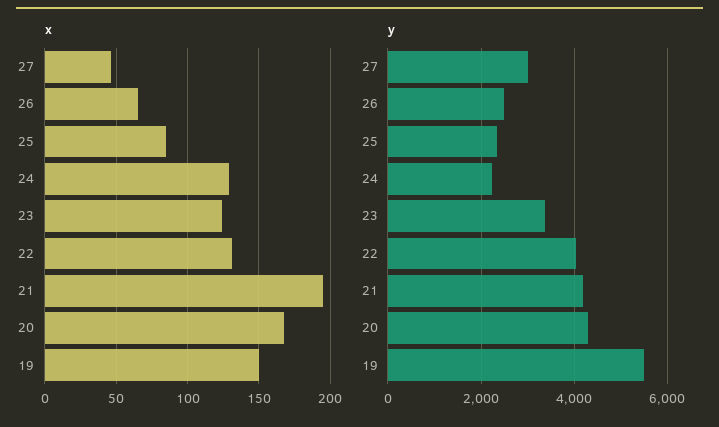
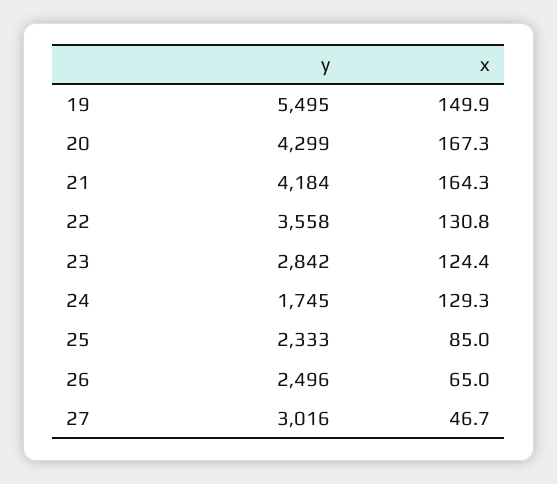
x, 21: 195 -> 164.3
y, 24: 2200 -> 1745
y, 23: 3400 -> 2842
y, 22: 4000 -> 3558

